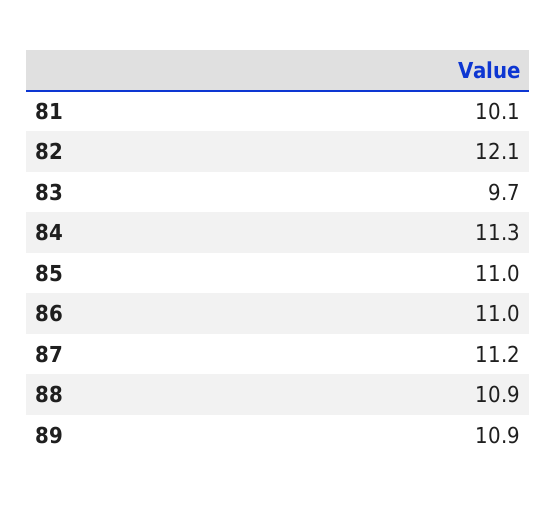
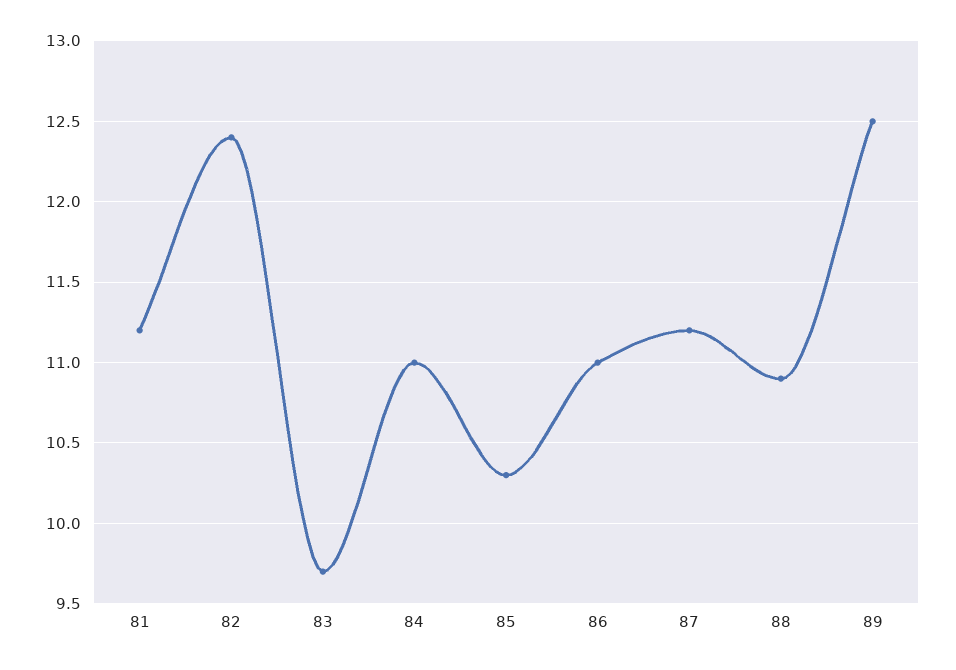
81: 10.1 -> 11.2
82: 12.1 -> 12.4
84: 11.3 -> 11
85: 11 -> 10.3
89: 10.9 -> 12.5

